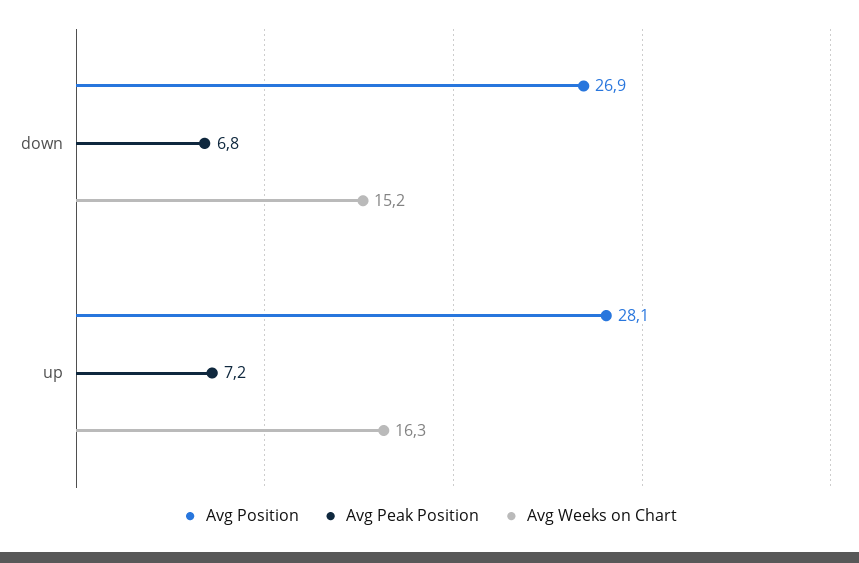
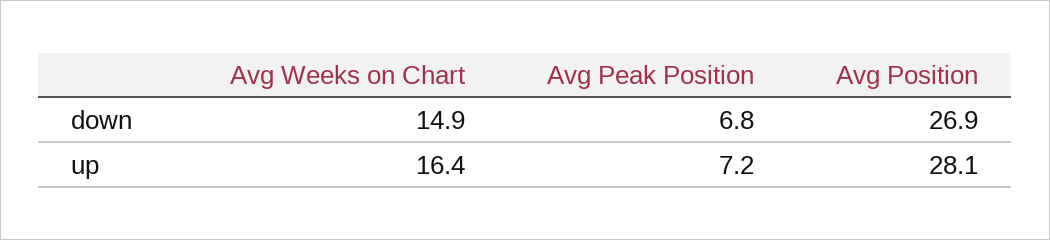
Avg Weeks on Chart, down: 15.2 -> 14.9
Avg Weeks on Chart, up: 16.3 -> 16.4

